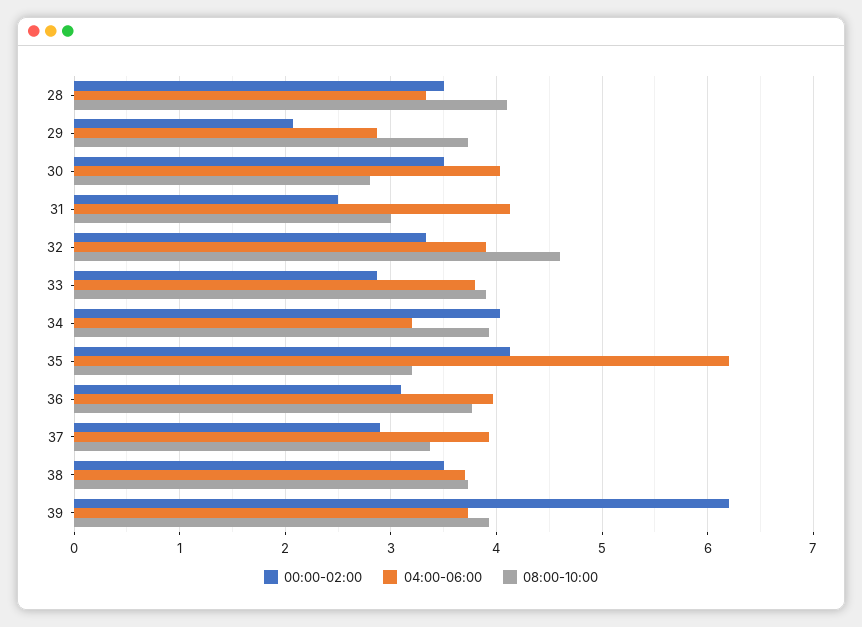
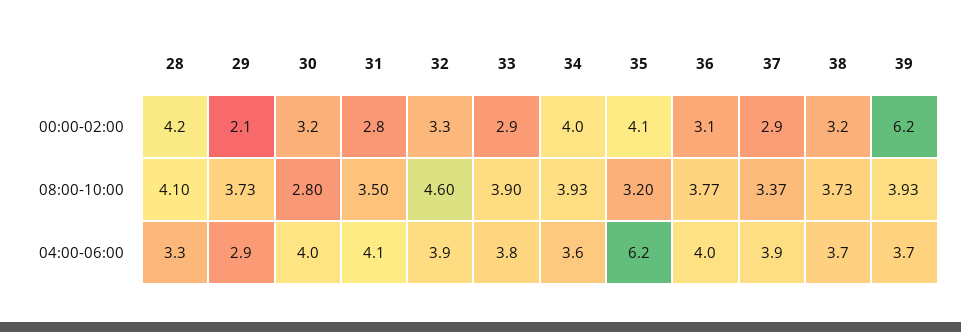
00:00-02:00, 28: 3.5 -> 4.2
00:00-02:00, 30: 3.5 -> 3.2
00:00-02:00, 31: 2.5 -> 2.8
08:00-10:00, 31: 3 -> 3.5
04:00-06:00, 34: 3.2 -> 3.6
00:00-02:00, 38: 3.5 -> 3.2

